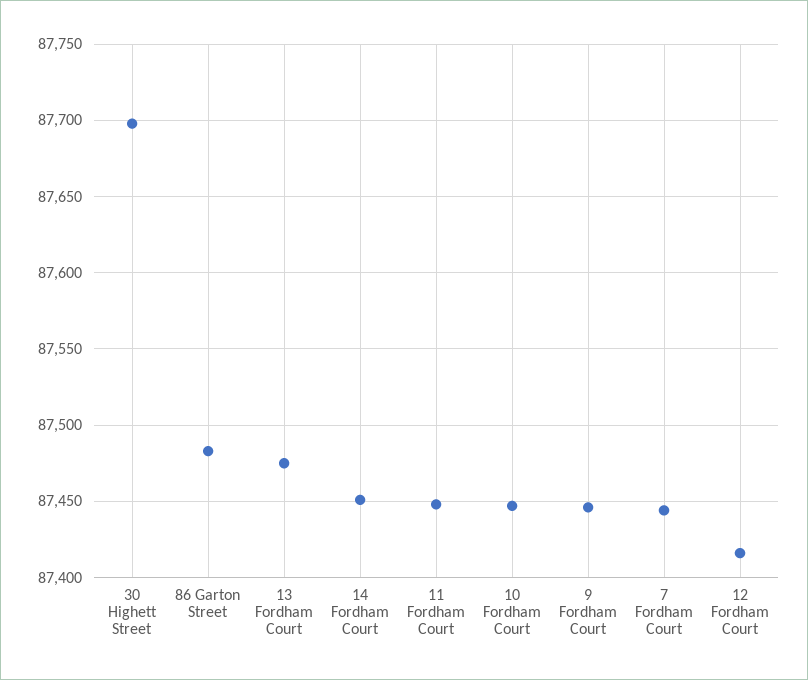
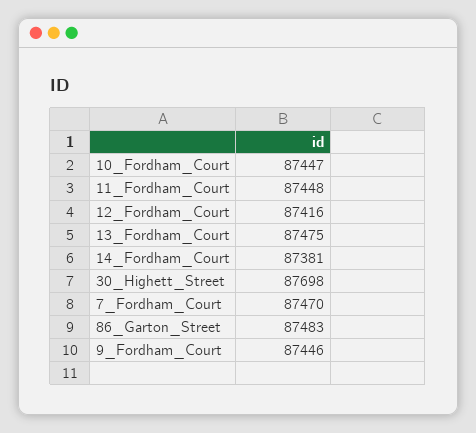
14 Fordham Court: 87450 -> 87381
7 Fordham Court: 87445 -> 87470

